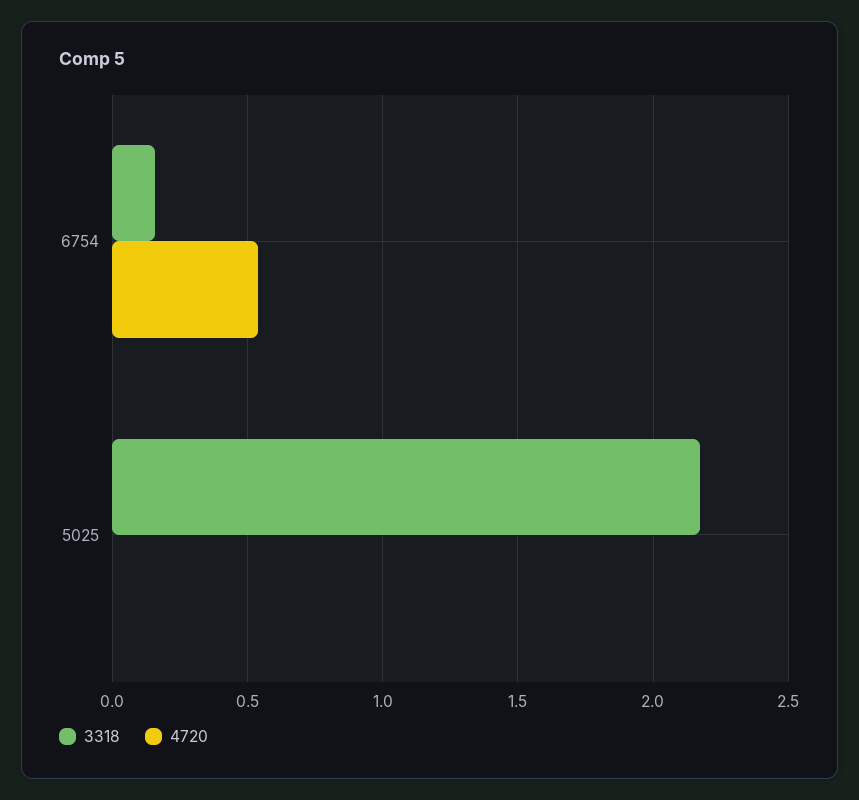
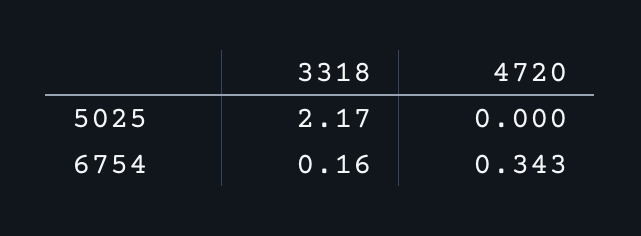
4720, 6754: 0.55 -> 0.343

